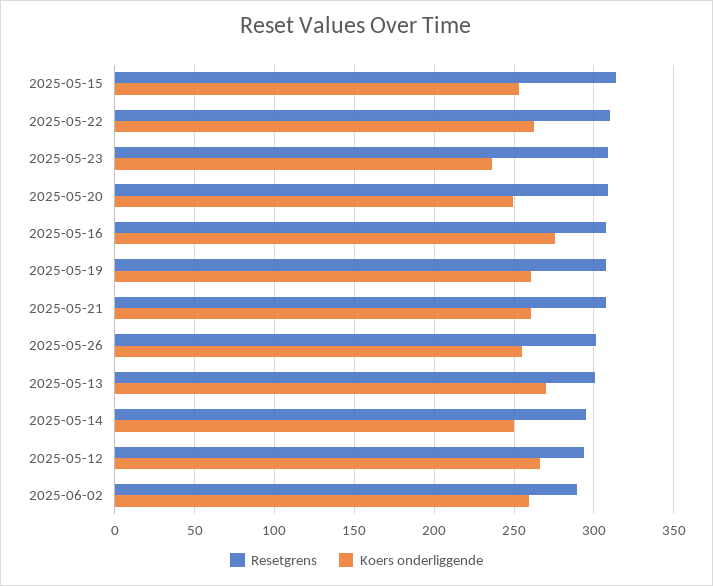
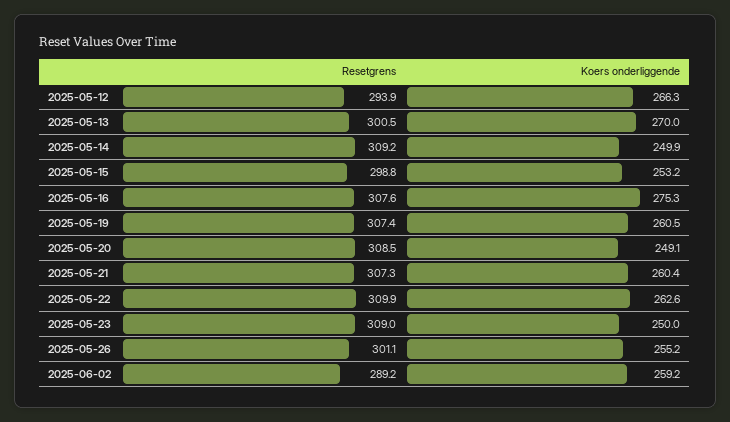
Resetgrens, 2025-05-15: 315 -> 298.8
Koers onderliggende, 2025-05-23: 235 -> 250
Resetgrens, 2025-05-14: 295 -> 309.2

